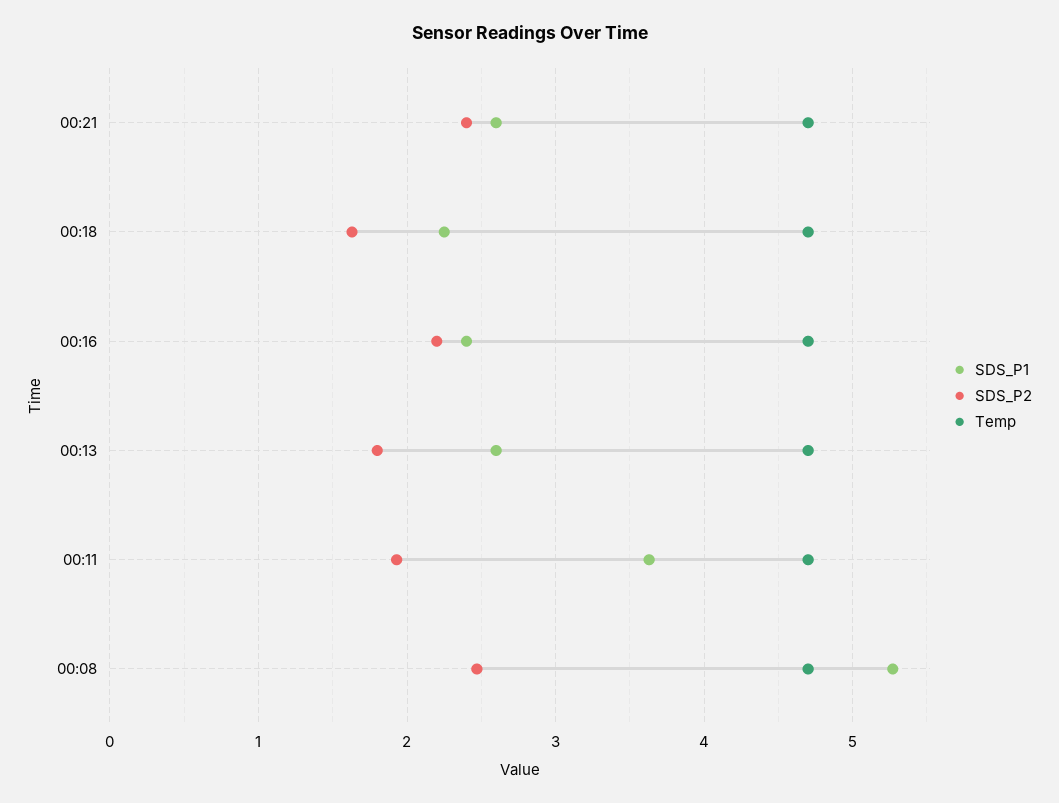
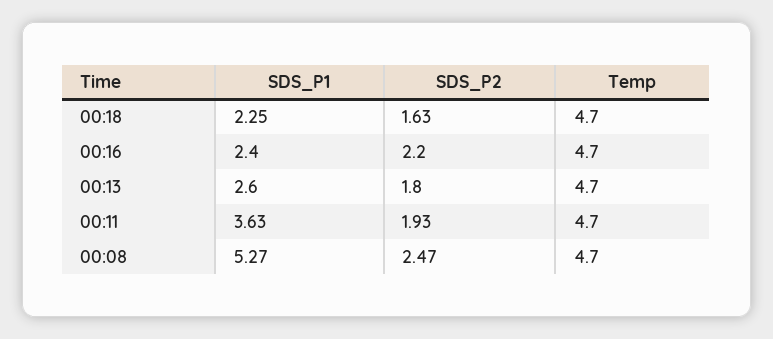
SDS_P1, 00:21: 2.6 -> none
SDS_P2, 00:21: 2.4 -> none
Temp, 00:21: 4.7 -> none

